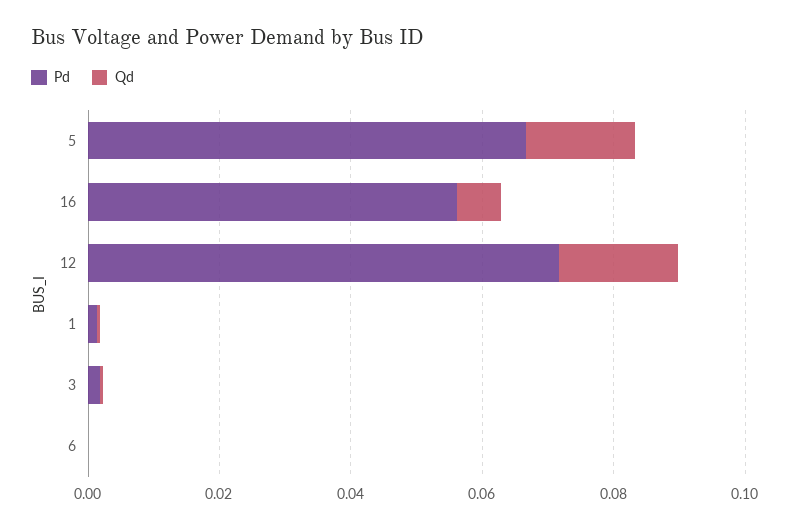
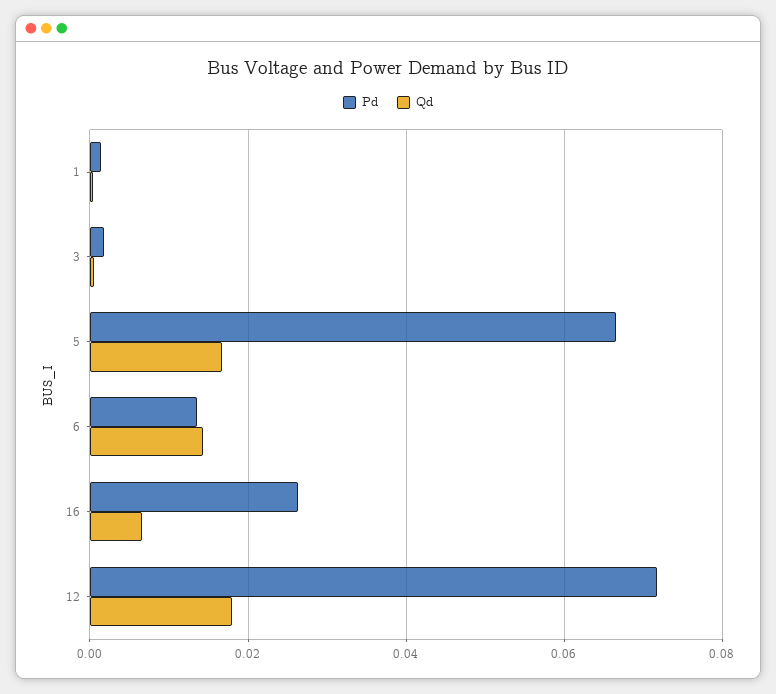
Pd, 16: 0.055 -> 0.026
Pd, 6: 0 -> 0.014
Qd, 6: 0 -> 0.014

